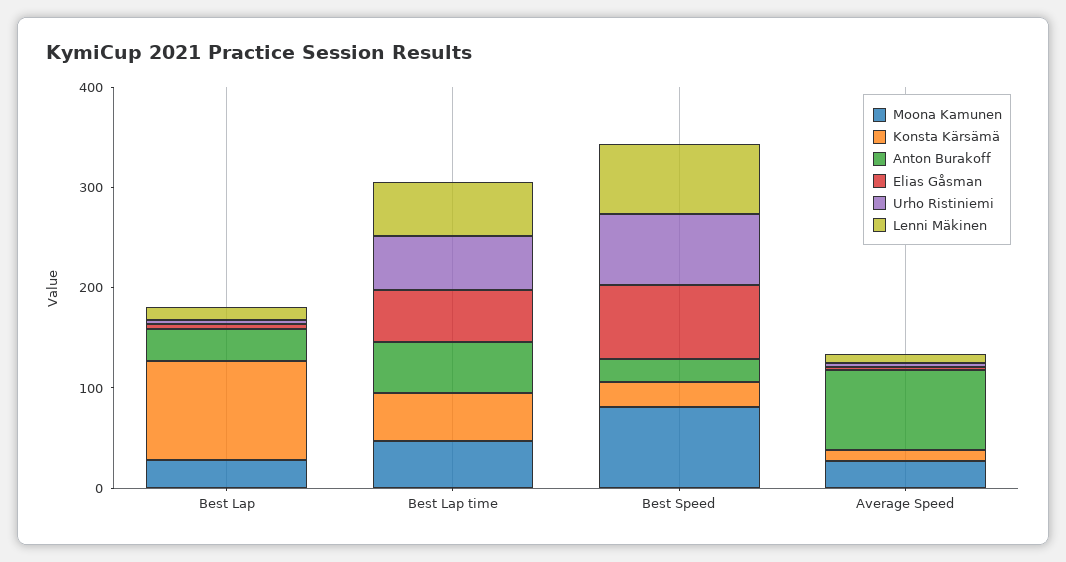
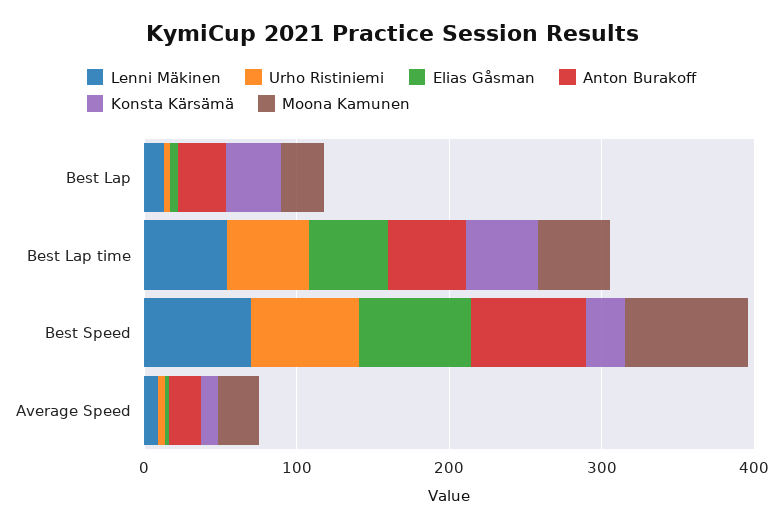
Konsta Kärsämä, Best Lap: 100 -> 40
Anton Burakoff, Best Speed: 20 -> 80
Anton Burakoff, Average Speed: 80 -> 20

